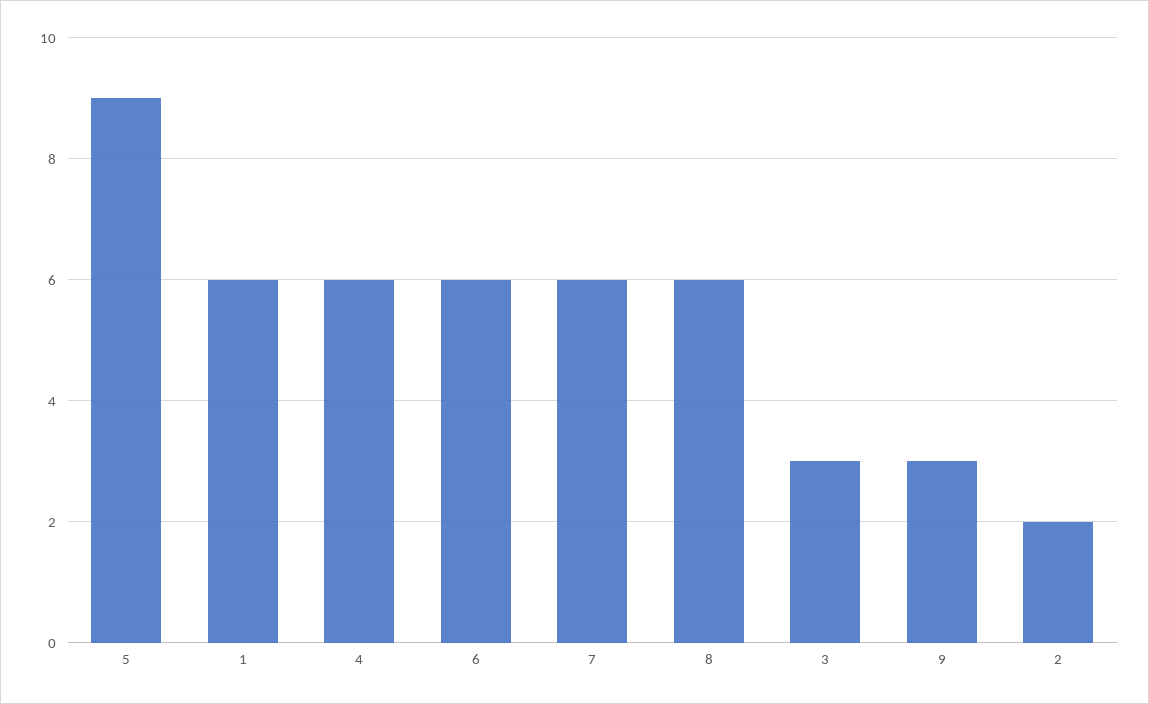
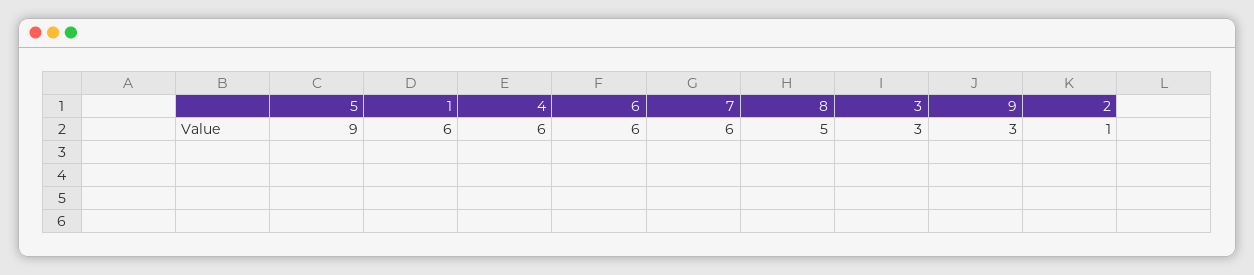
8: 6 -> 5
2: 2 -> 1

